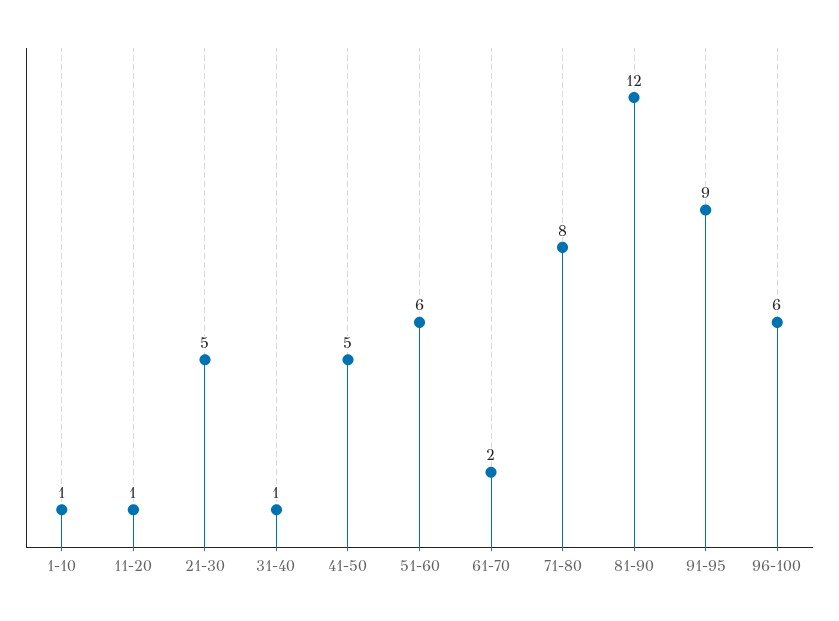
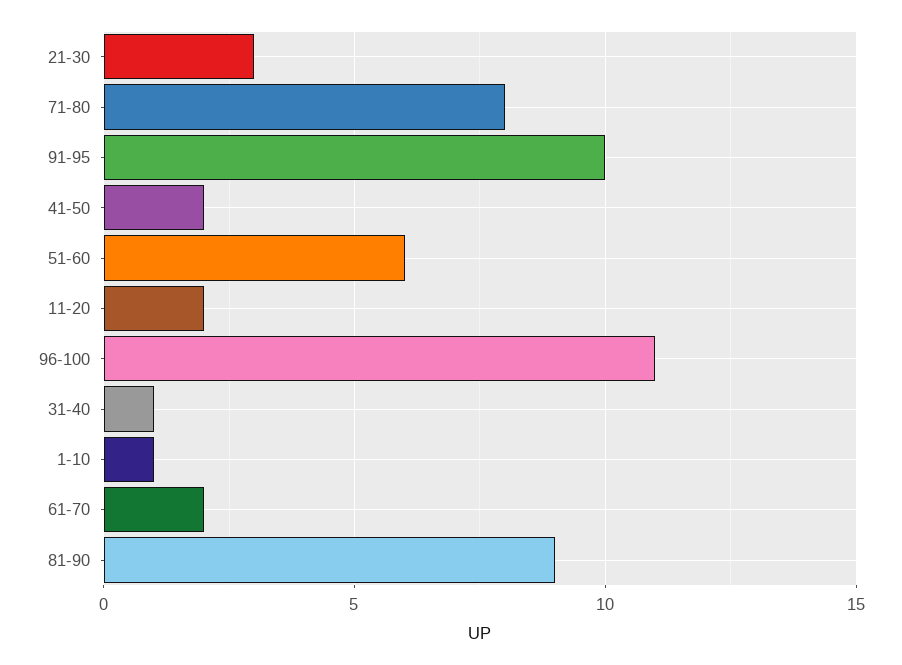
11-20: 1 -> 2
21-30: 5 -> 3
41-50: 5 -> 2
81-90: 12 -> 9
91-95: 9 -> 10
96-100: 6 -> 11

